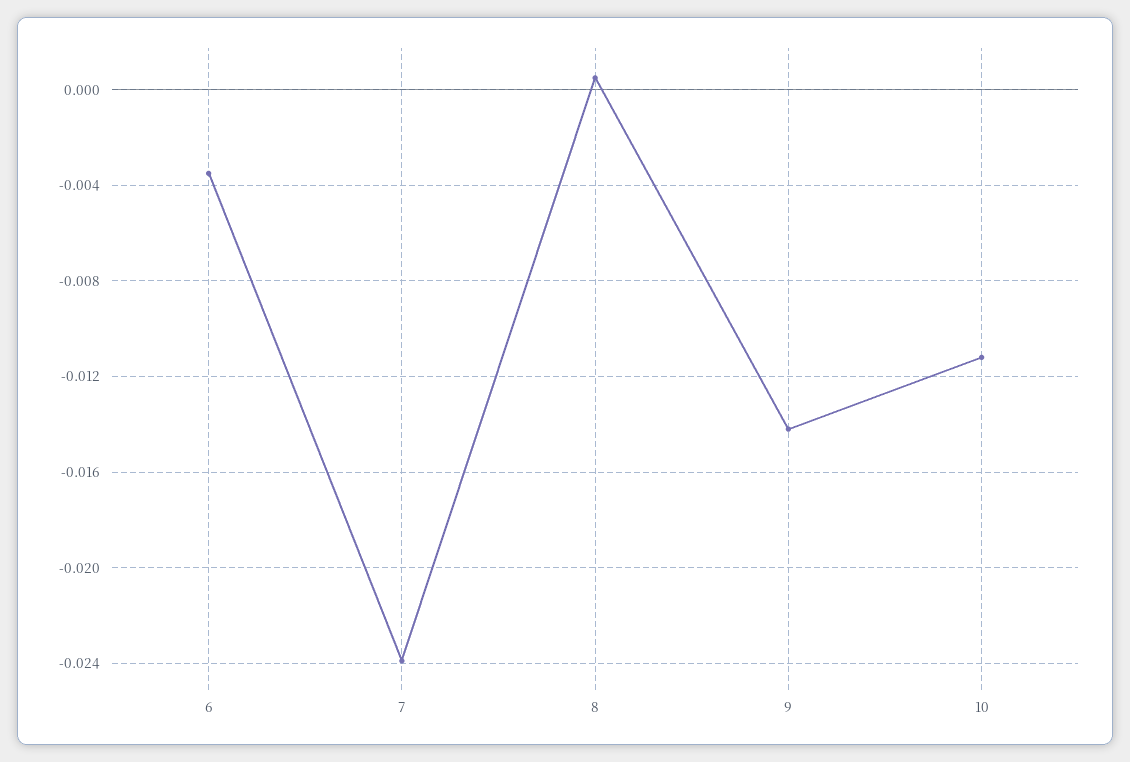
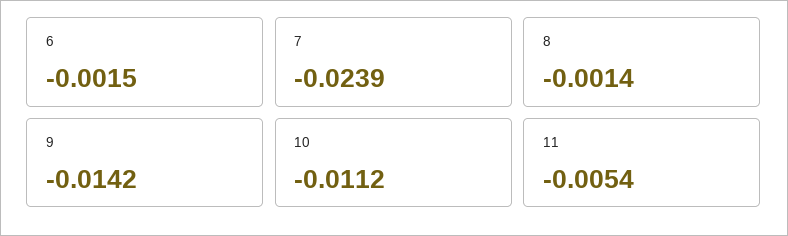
6: -0.0035 -> -0.0015
8: 0.0005 -> -0.0014
11: none -> -0.0054

